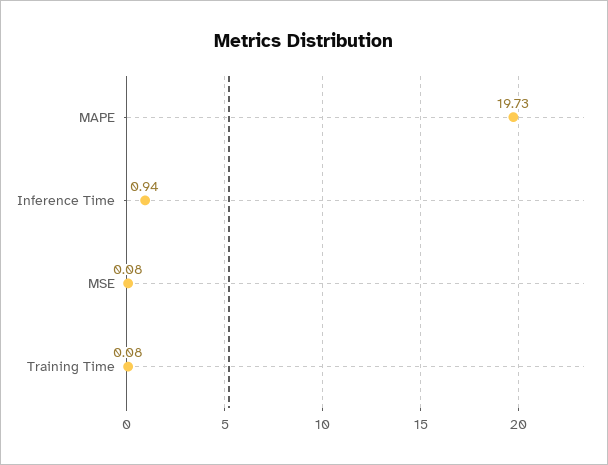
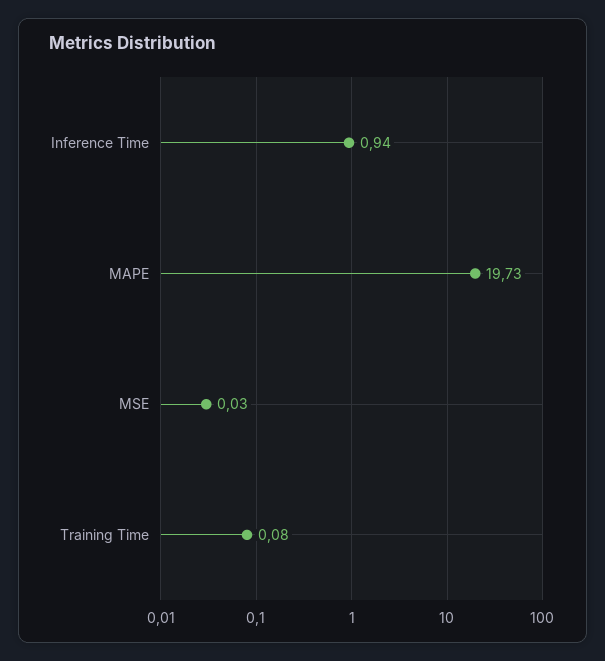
MSE: 0.08 -> 0.03

